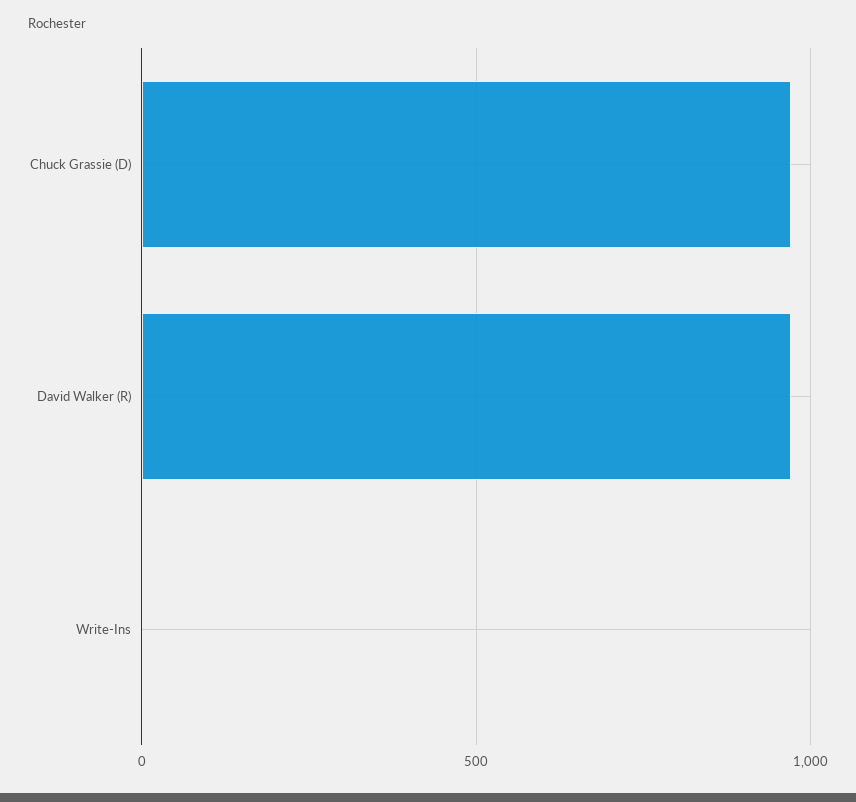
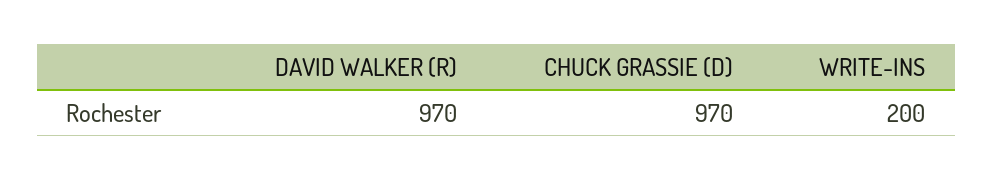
Write-Ins: 0 -> 200

